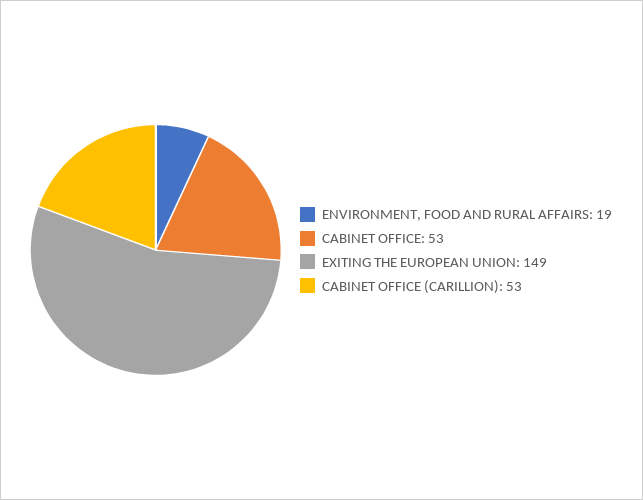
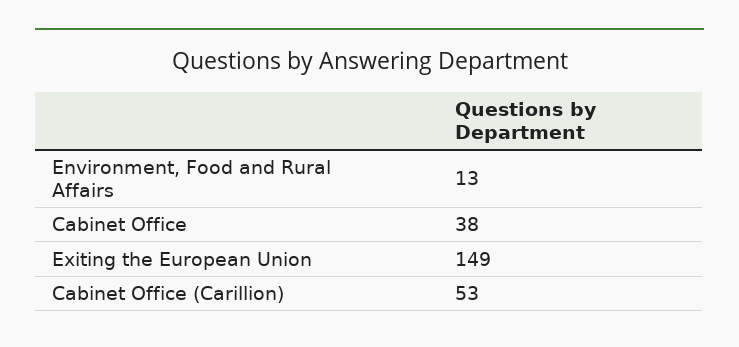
ENVIRONMENT, FOOD AND RURAL AFFAIRS: 19 -> 13
CABINET OFFICE: 53 -> 38

